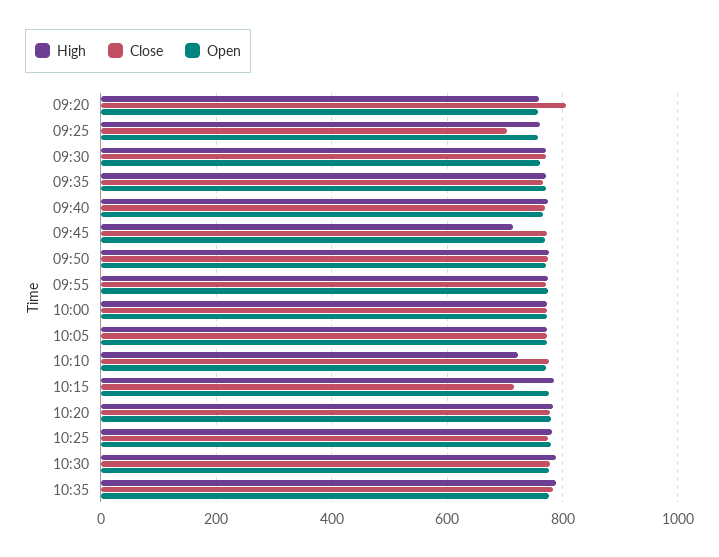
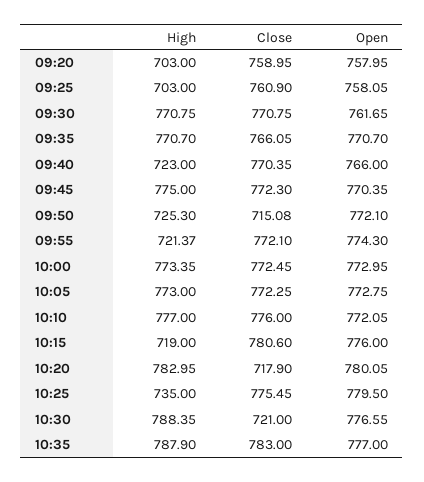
High, 09:20: 760 -> 703
Close, 09:20: 800 -> 758.95
High, 09:25: 760 -> 703
Close, 09:25: 700 -> 760.9
High, 09:40: 780 -> 723
High, 09:45: 720 -> 775
High, 09:50: 780 -> 725.3
Close, 09:50: 780 -> 715.08
High, 09:55: 780 -> 721.37
High, 10:10: 720 -> 777
High, 10:15: 780 -> 719
Close, 10:15: 720 -> 780.6
Close, 10:20: 780 -> 717.9
High, 10:25: 780 -> 735
Close, 10:30: 780 -> 721

